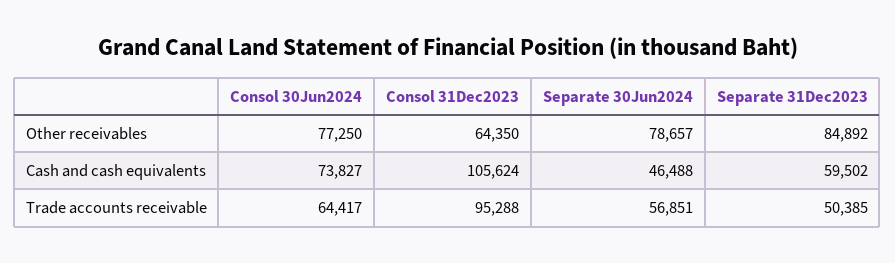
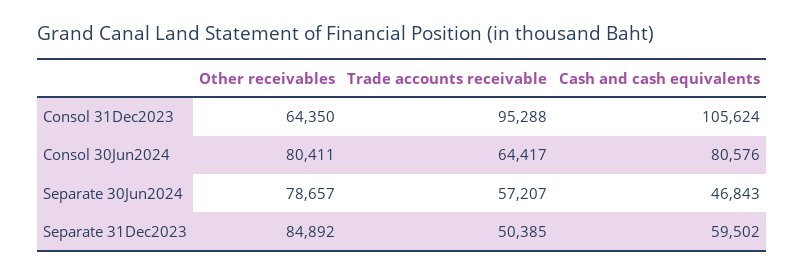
Consol 30Jun2024, Other receivables: 77250 -> 80411
Consol 30Jun2024, Cash and cash equivalents: 73827 -> 80576
Separate 30Jun2024, Cash and cash equivalents: 46488 -> 46843
Separate 30Jun2024, Trade accounts receivable: 56851 -> 57207

